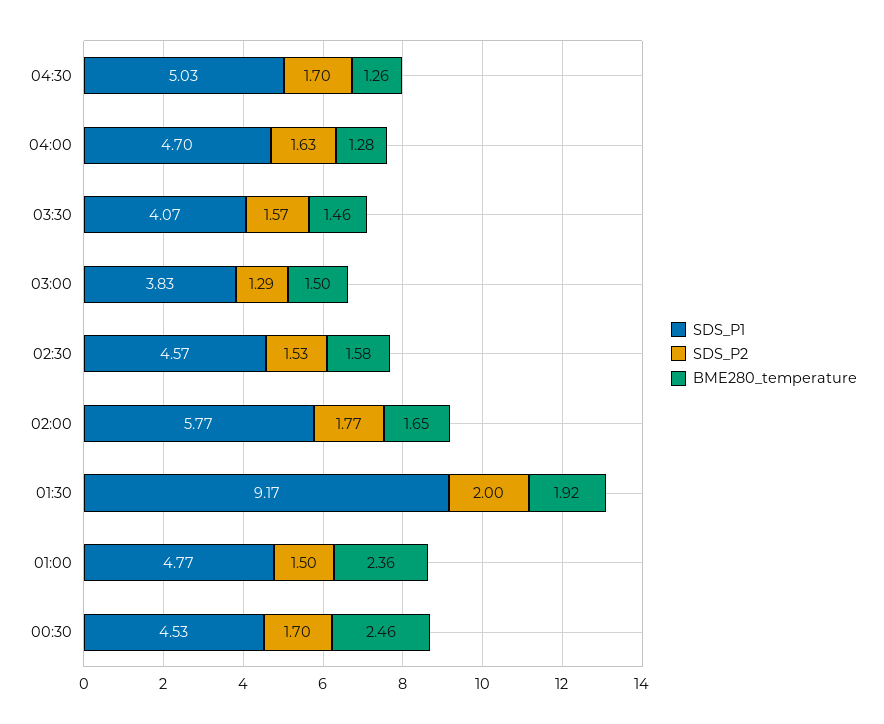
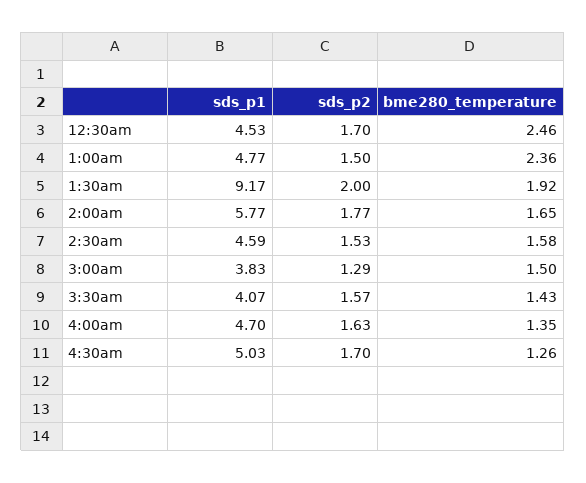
BME280_temperature, 04:00: 1.28 -> 1.35
BME280_temperature, 03:30: 1.46 -> 1.43
SDS_P1, 02:30: 4.57 -> 4.59

